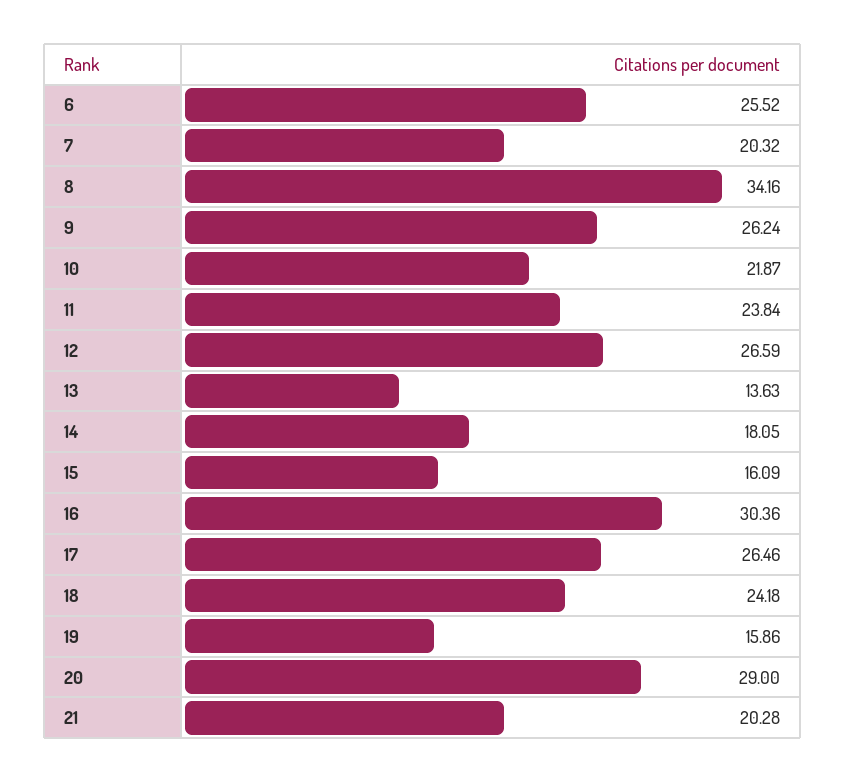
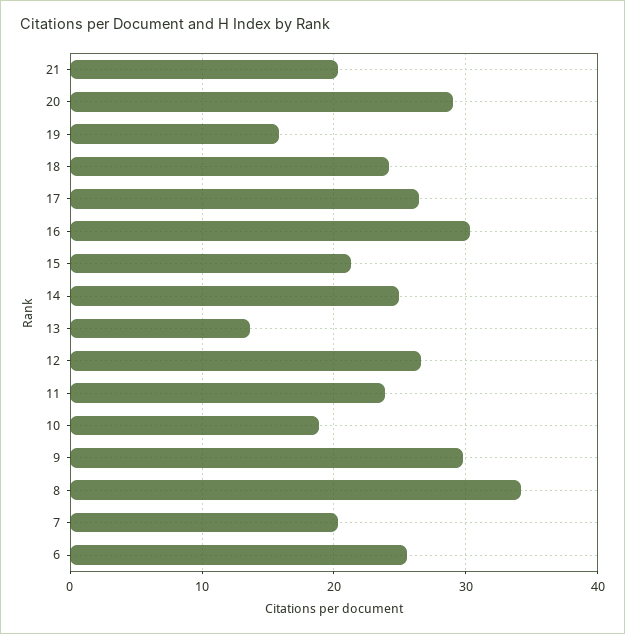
9: 26.24 -> 30
10: 21.87 -> 19
14: 18.05 -> 25
15: 16.09 -> 21

